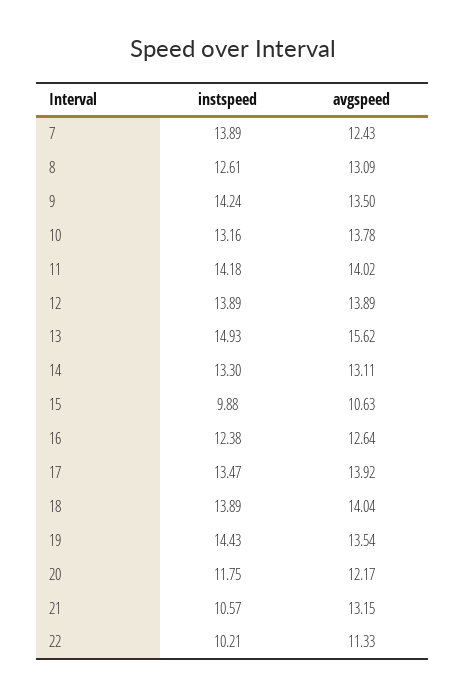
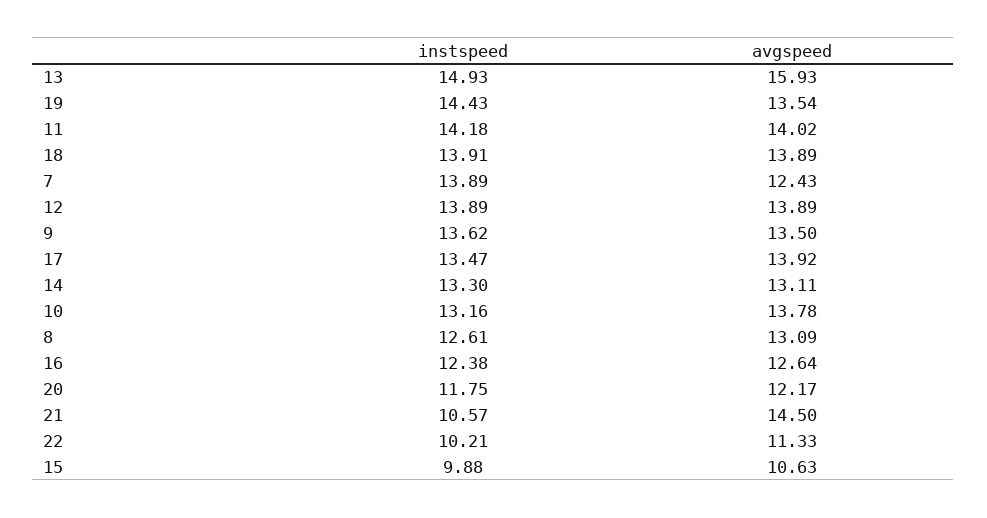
instspeed, 9: 14.24 -> 13.62
avgspeed, 13: 15.62 -> 15.93
instspeed, 18: 13.89 -> 13.91
avgspeed, 18: 14.04 -> 13.89
avgspeed, 21: 13.15 -> 14.5

